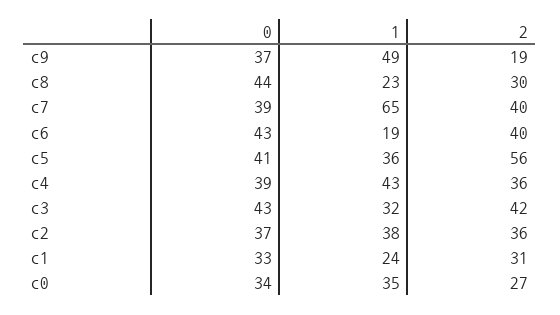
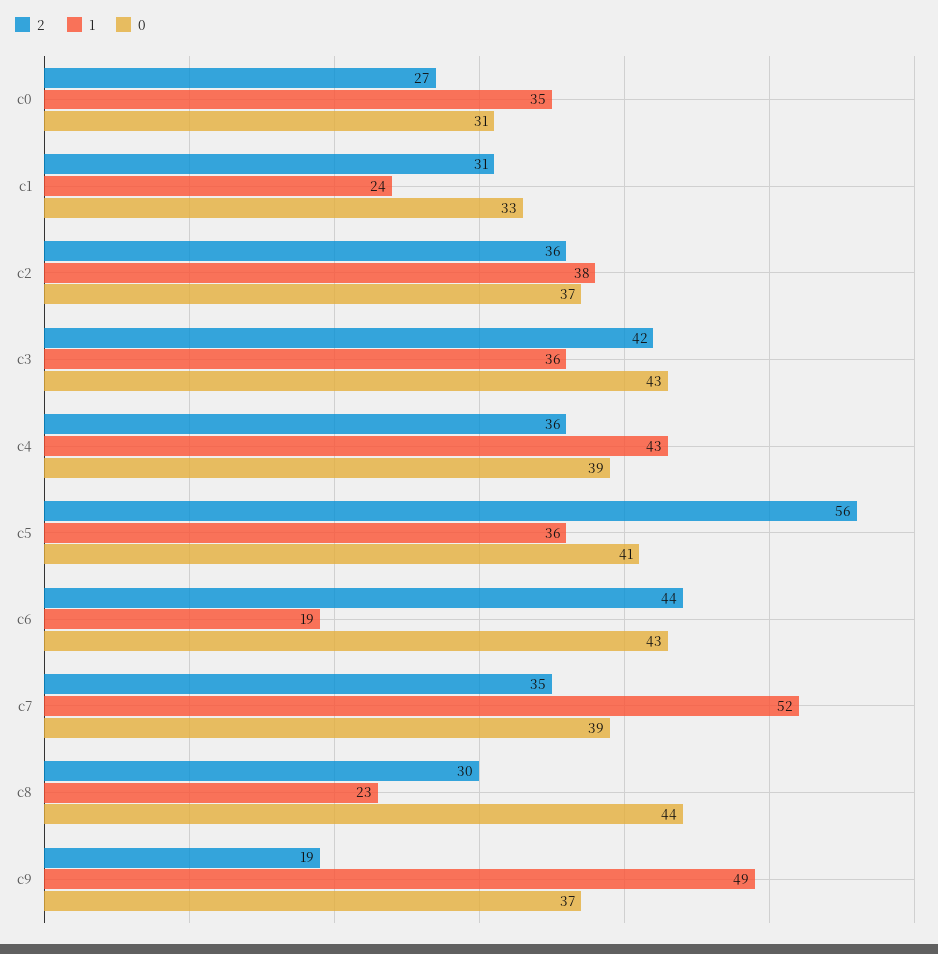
1, c7: 65 -> 52
2, c7: 40 -> 35
2, c6: 40 -> 44
1, c3: 32 -> 36
0, c0: 34 -> 31

